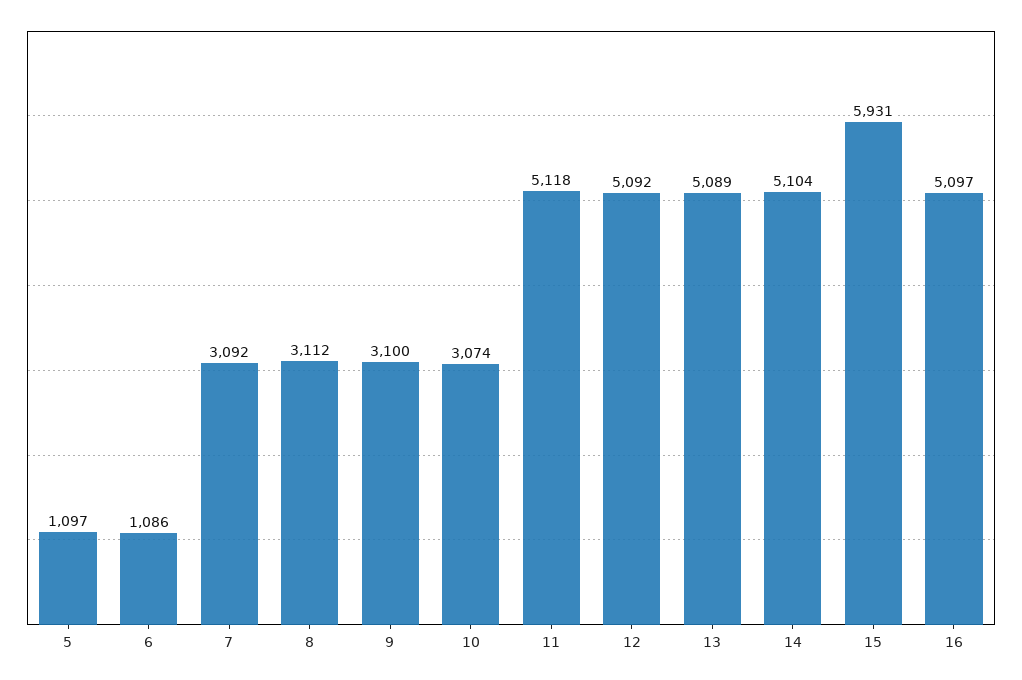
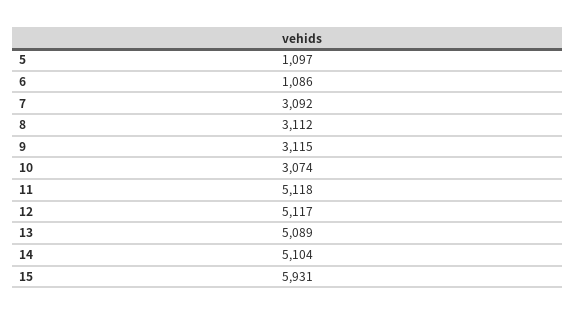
9: 3100 -> 3115
12: 5092 -> 5117
16: 5097 -> none

